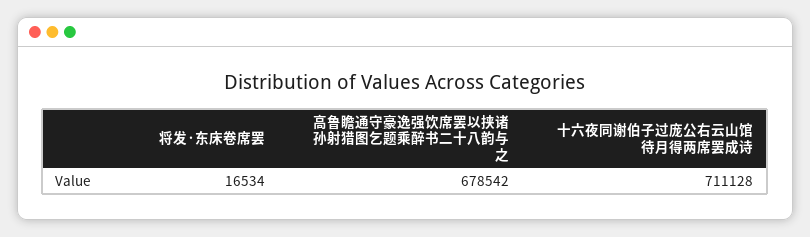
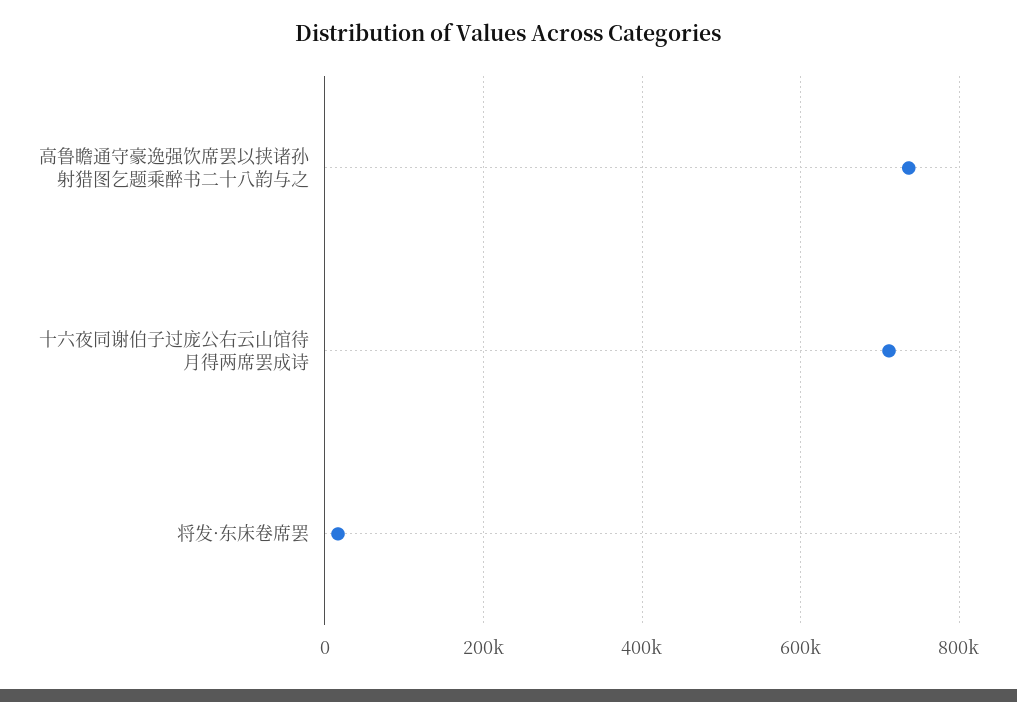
高鲁瞻通守豪逸强饮席罢以挟诸孙射猎图乞题乘醉书二十八韵与之: 678542 -> 740000

